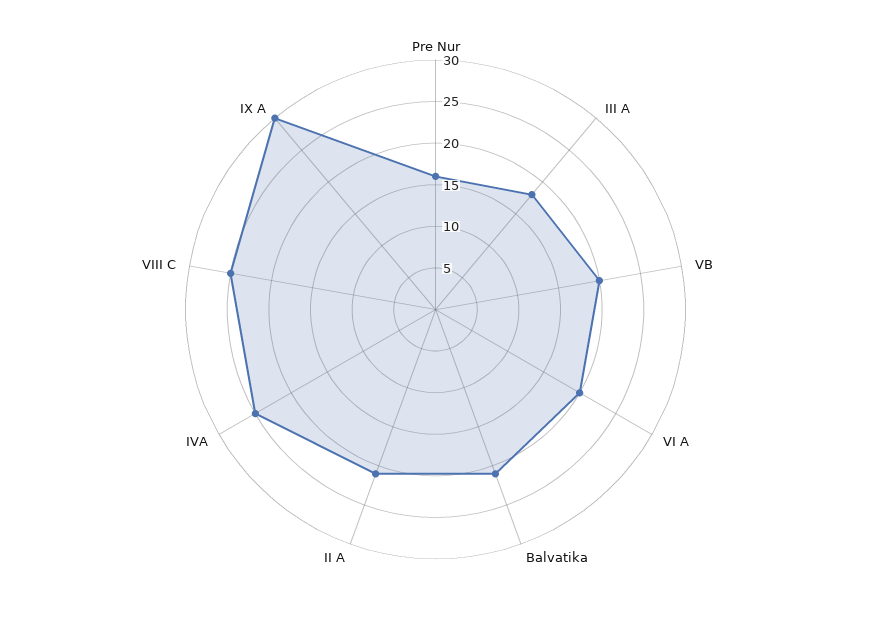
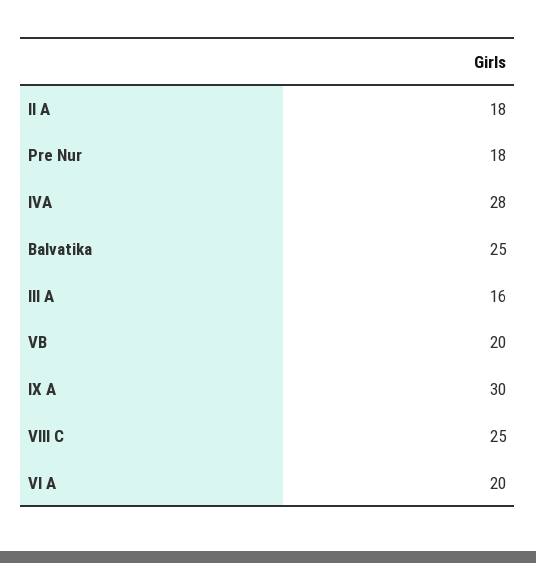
Pre Nur: 16 -> 18
III A: 18 -> 16
Balvatika: 21 -> 25
II A: 21 -> 18
IVA: 25 -> 28

